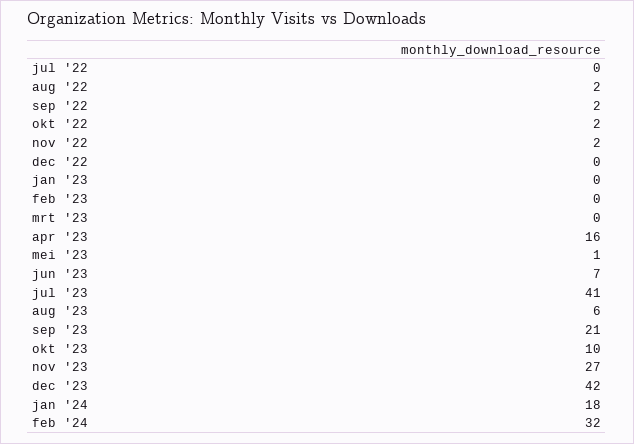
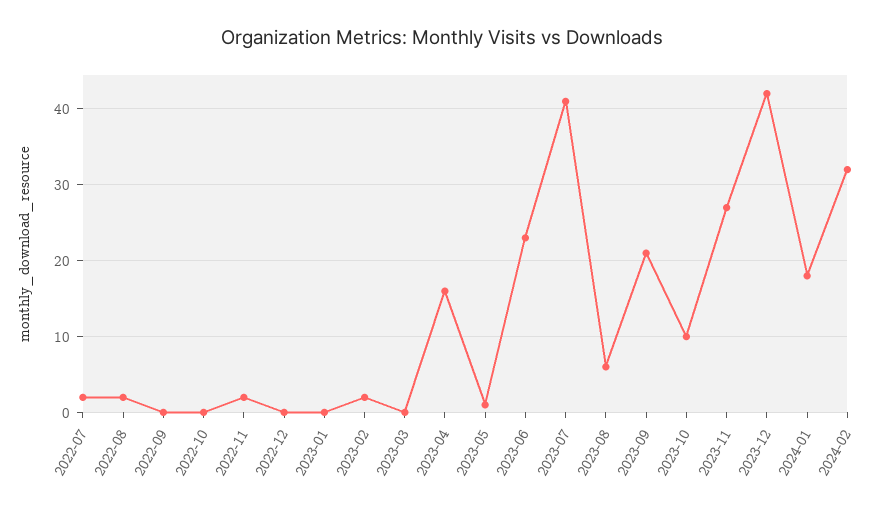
jul '22: 0 -> 2
sep '22: 2 -> 0
okt '22: 2 -> 0
feb '23: 0 -> 2
jun '23: 7 -> 23

